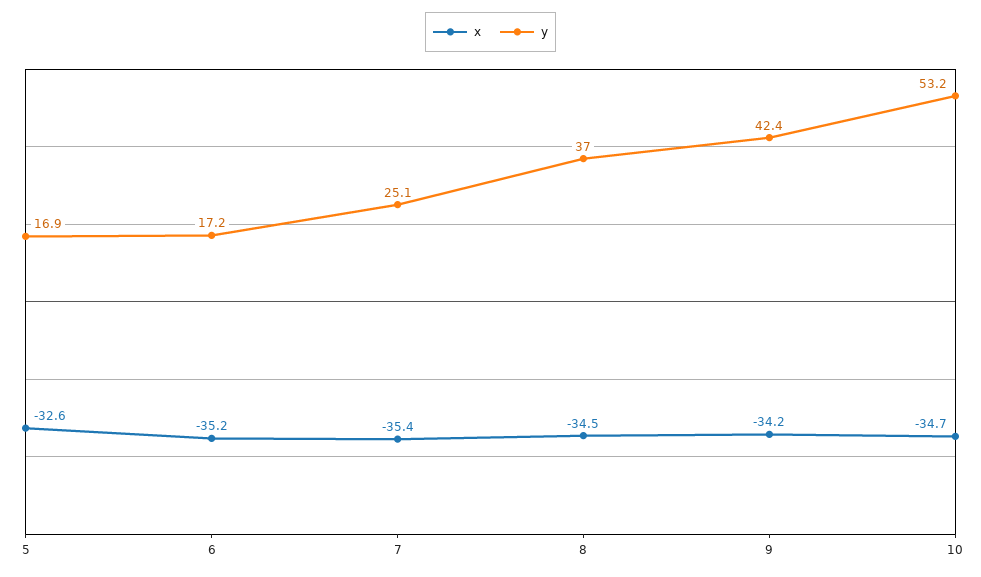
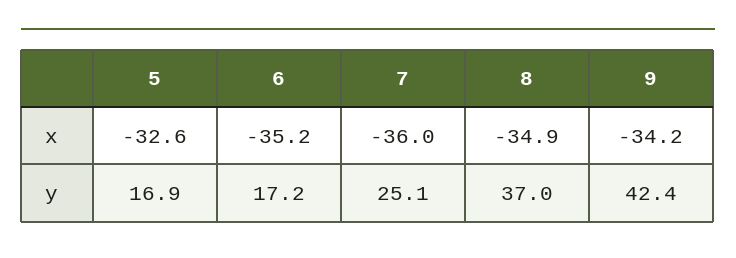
x, 7: -35.4 -> -36
x, 8: -34.5 -> -34.9
x, 10: -34.7 -> none
y, 10: 53.2 -> none

